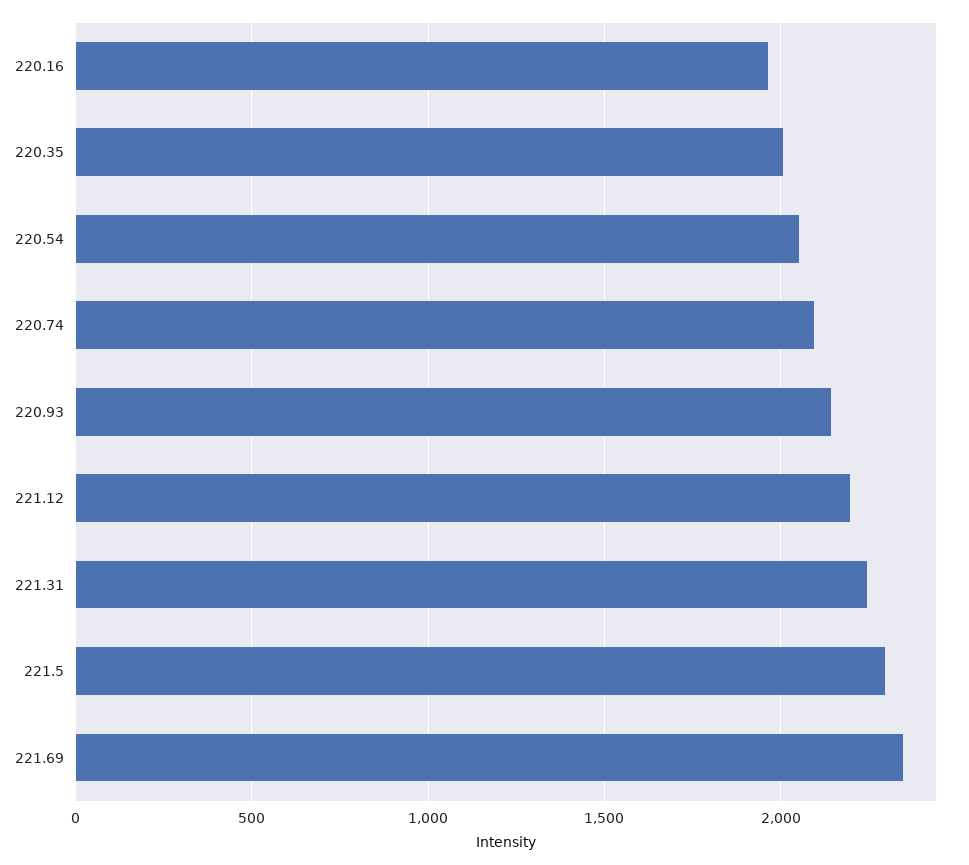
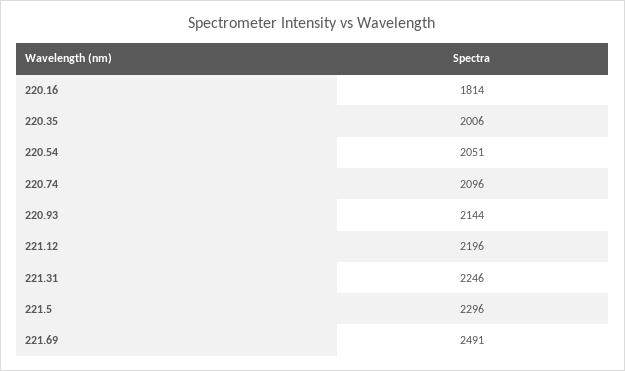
220.16: 1950 -> 1814
221.69: 2350 -> 2491

